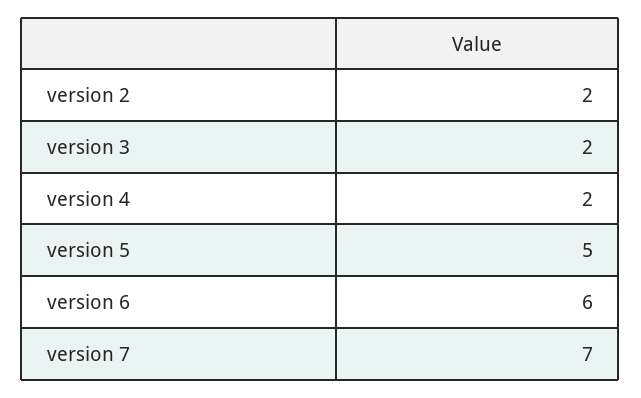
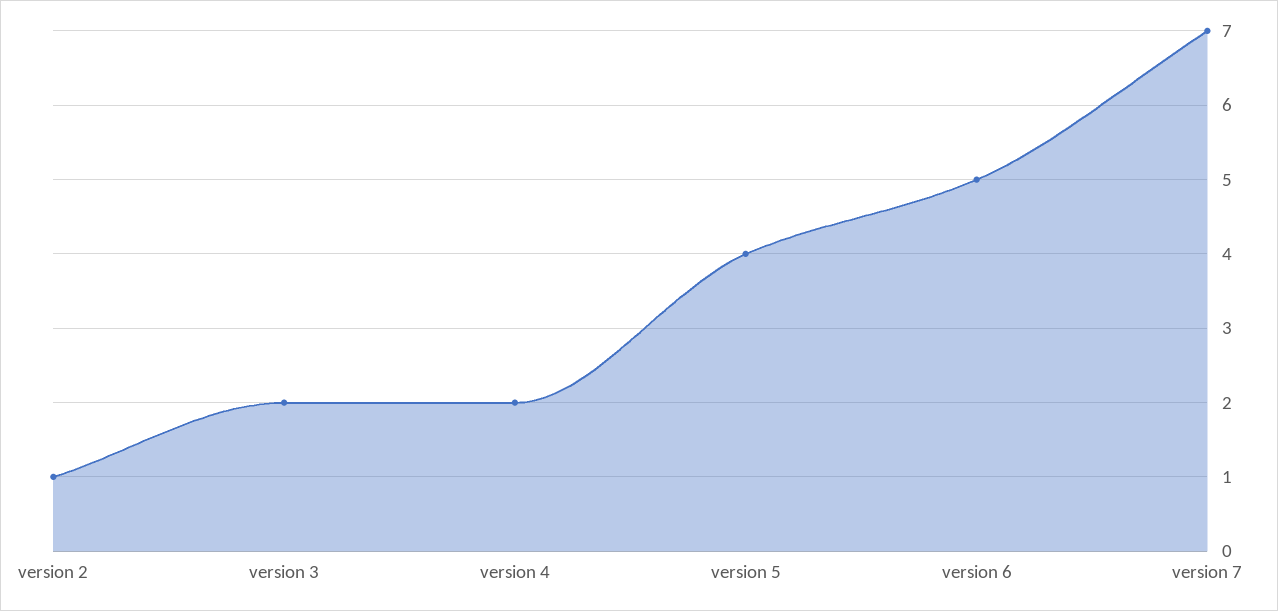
version 2: 2 -> 1
version 5: 5 -> 4
version 6: 6 -> 5

